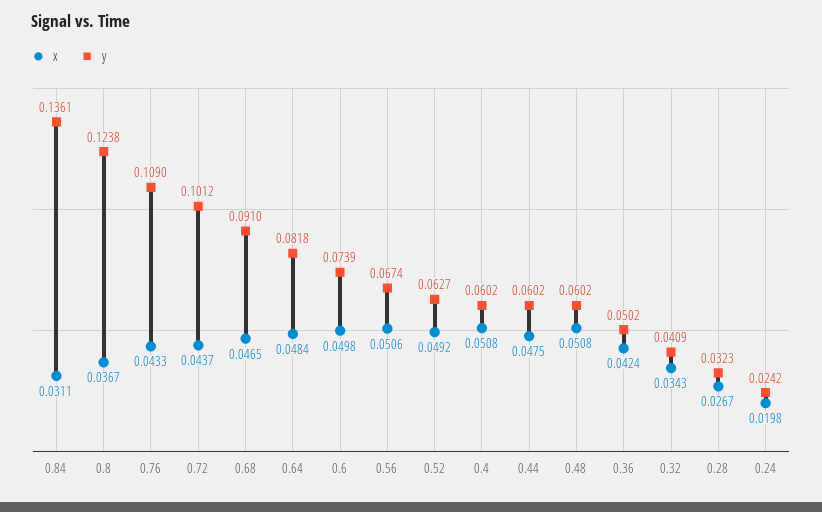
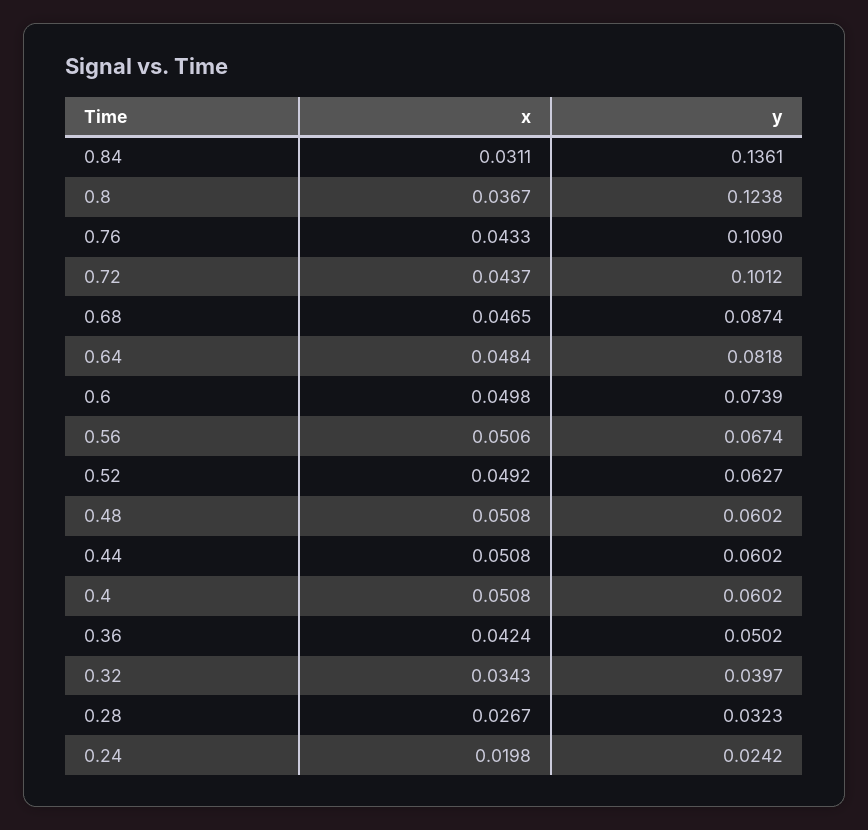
y, 0.68: 0.091 -> 0.0874
x, 0.44: 0.0475 -> 0.0508
y, 0.32: 0.0409 -> 0.0397

